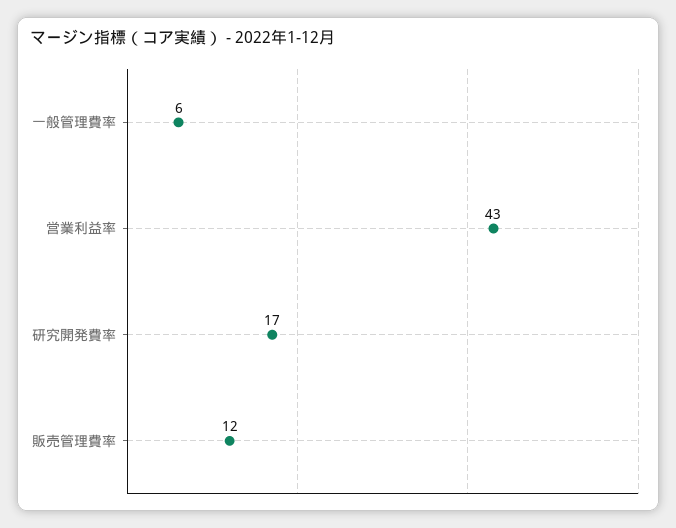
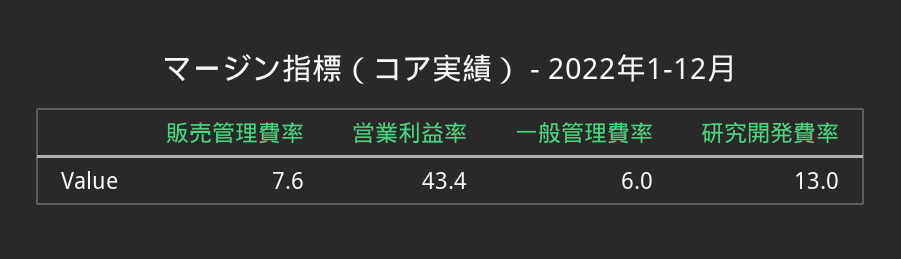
研究開発費率: 17 -> 13
販売管理費率: 12 -> 7.6

